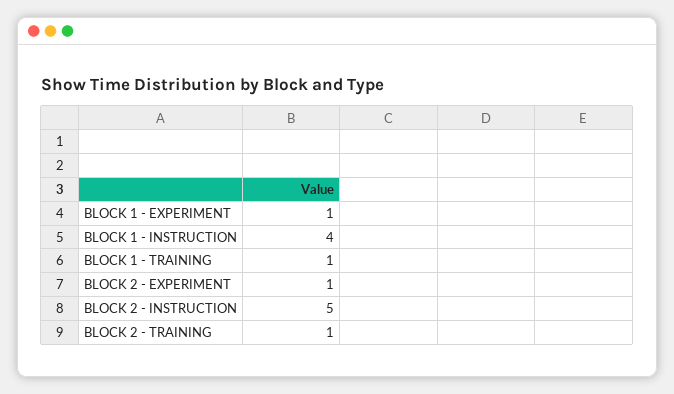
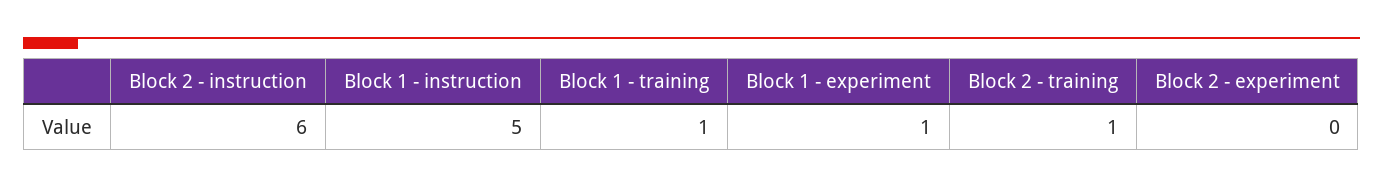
BLOCK 1 - INSTRUCTION: 4 -> 5
BLOCK 2 - EXPERIMENT: 1 -> 0
BLOCK 2 - INSTRUCTION: 5 -> 6

